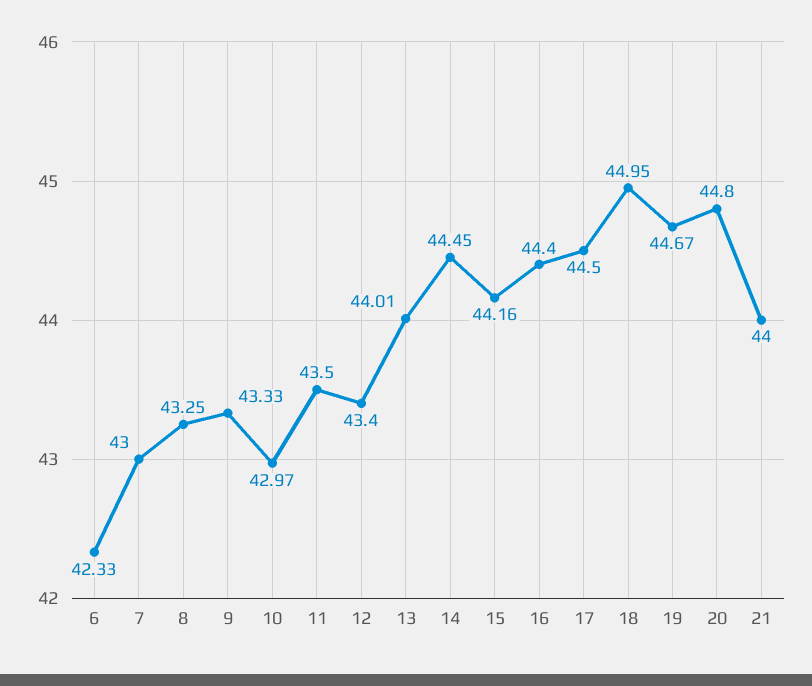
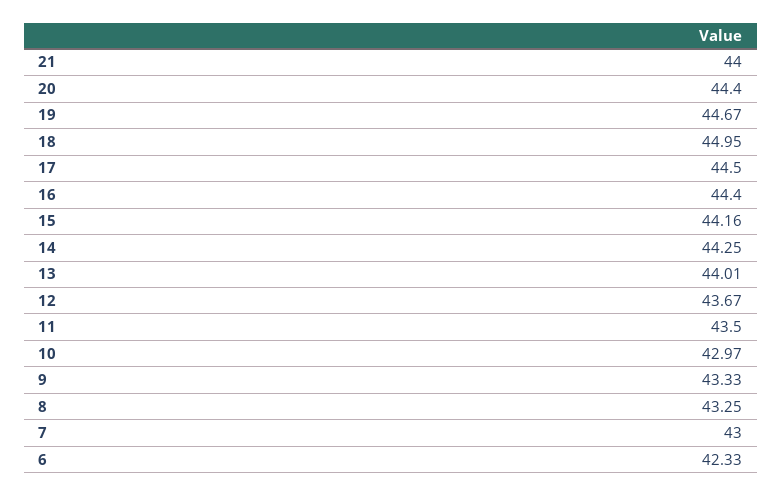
12: 43.4 -> 43.67
14: 44.45 -> 44.25
20: 44.8 -> 44.4

